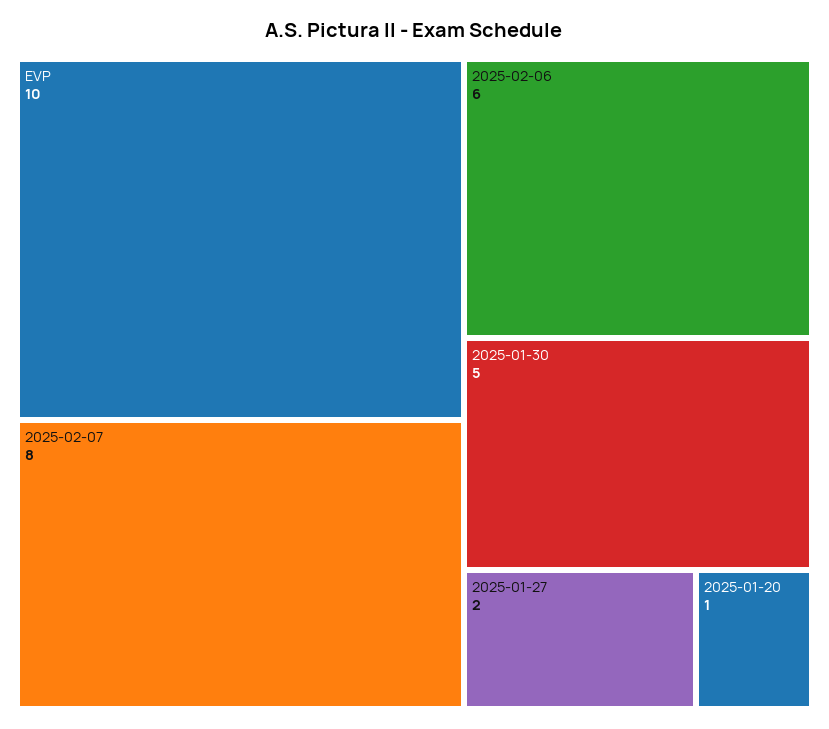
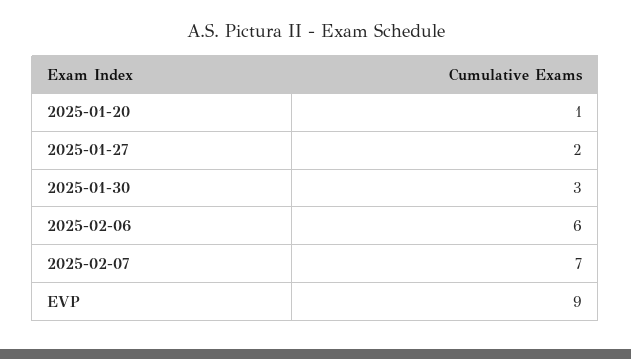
EVP: 10 -> 9
2025-02-07: 8 -> 7
2025-01-30: 5 -> 3

